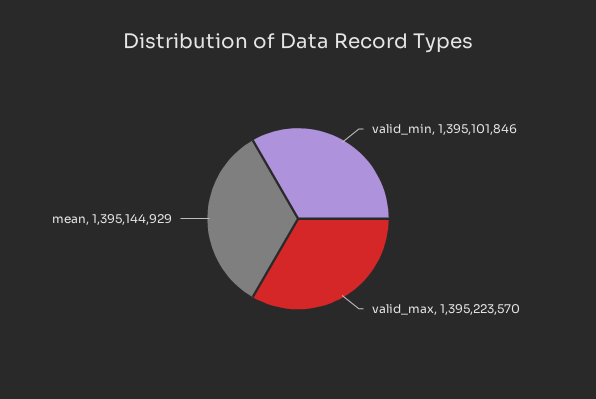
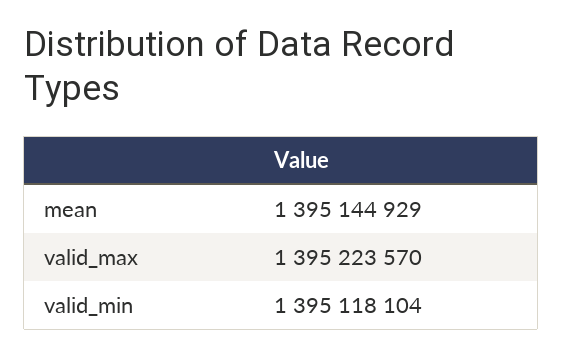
valid_min: 1395101846 -> 1395118104

